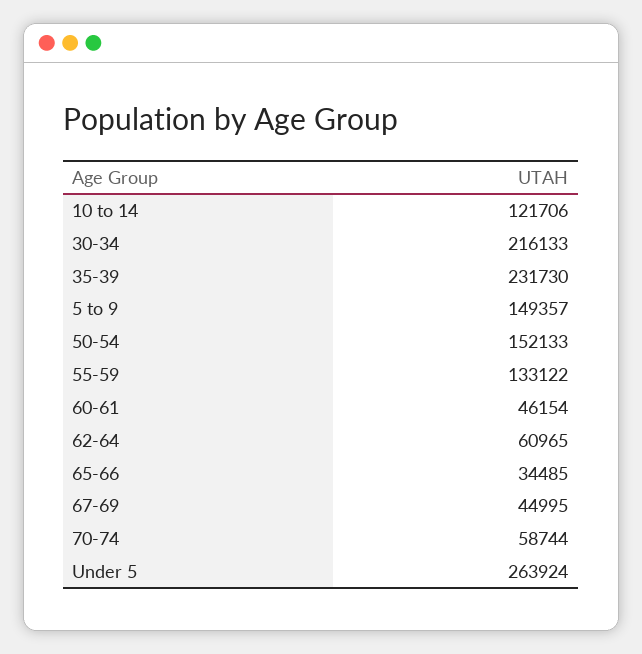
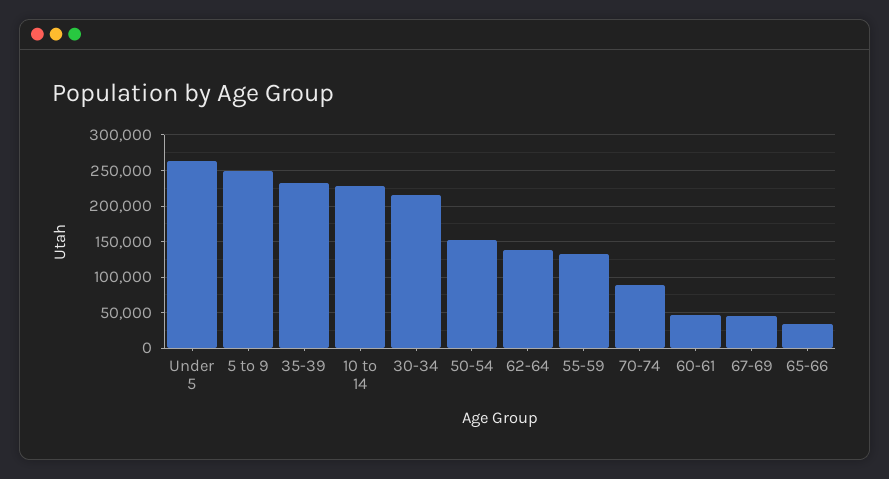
10 to 14: 121706 -> 230000
5 to 9: 149357 -> 250000
62-64: 60965 -> 140000
70-74: 58744 -> 90000

